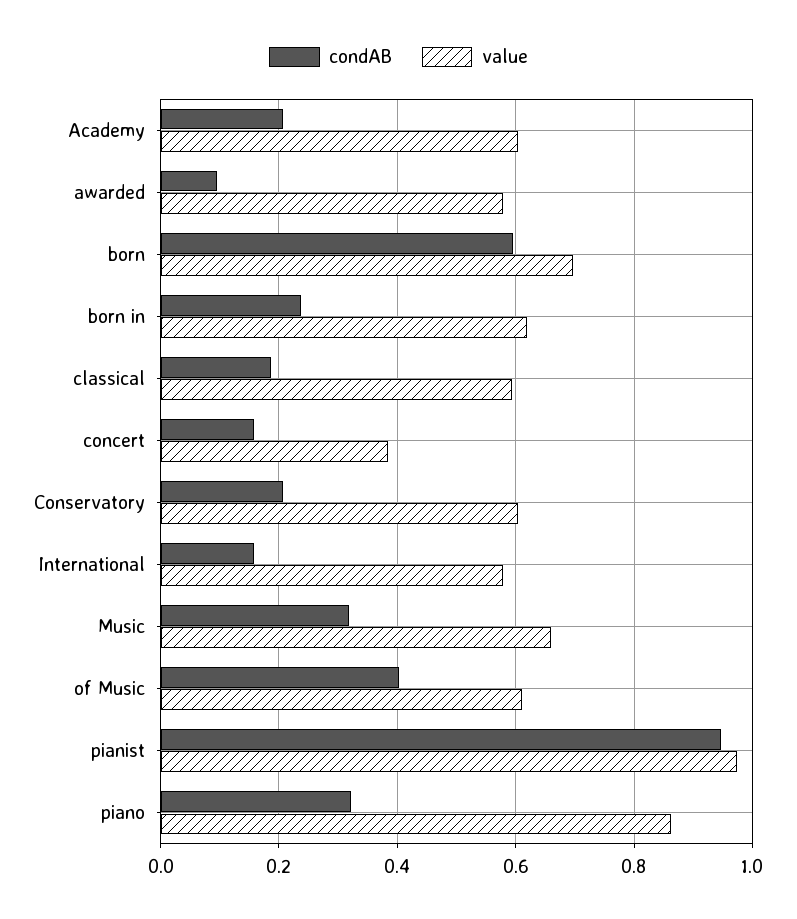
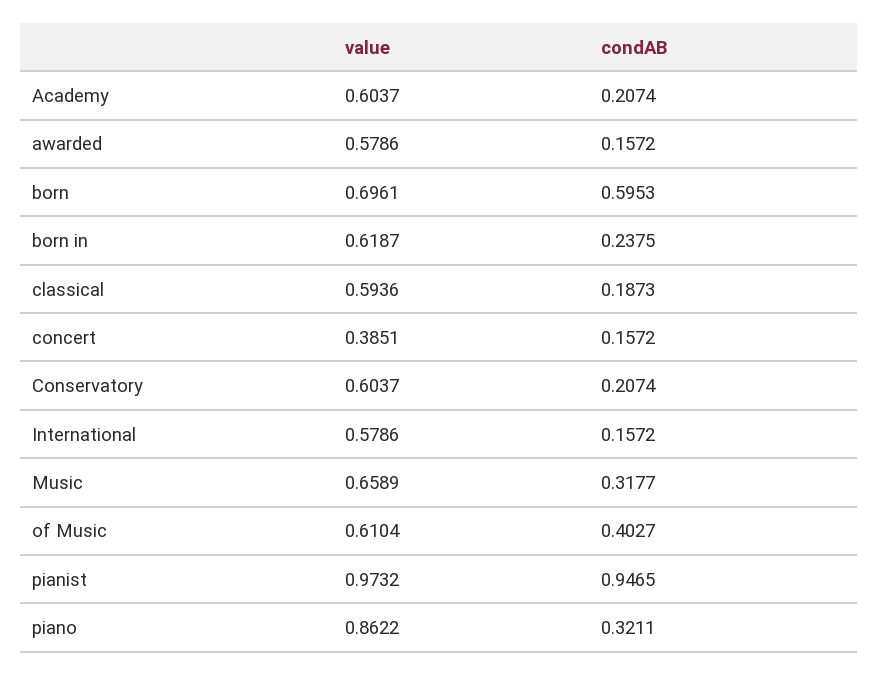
condAB, awarded: 0.1 -> 0.1572

